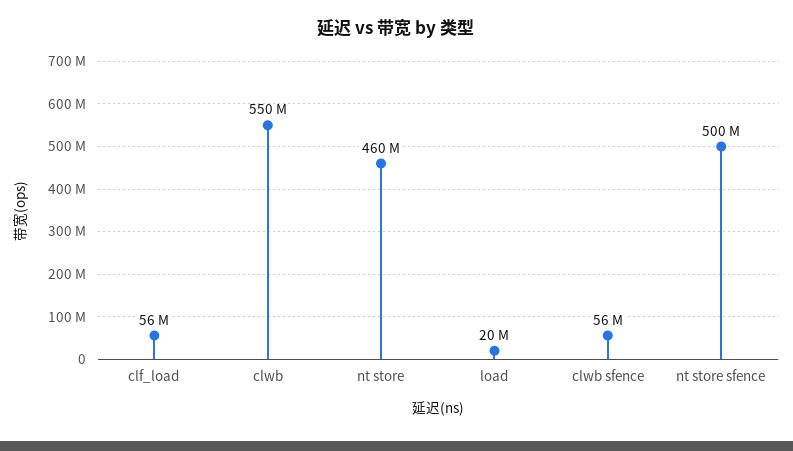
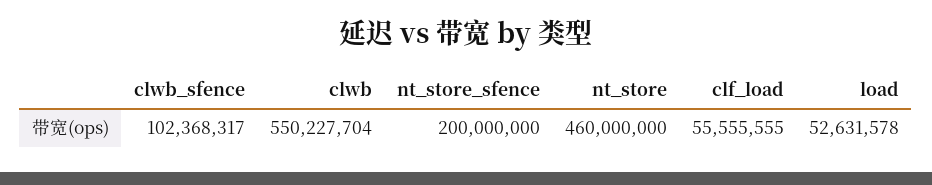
load: 20000000 -> 52631578
clwb sfence: 56000000 -> 102368317
nt store sfence: 500000000 -> 200000000

